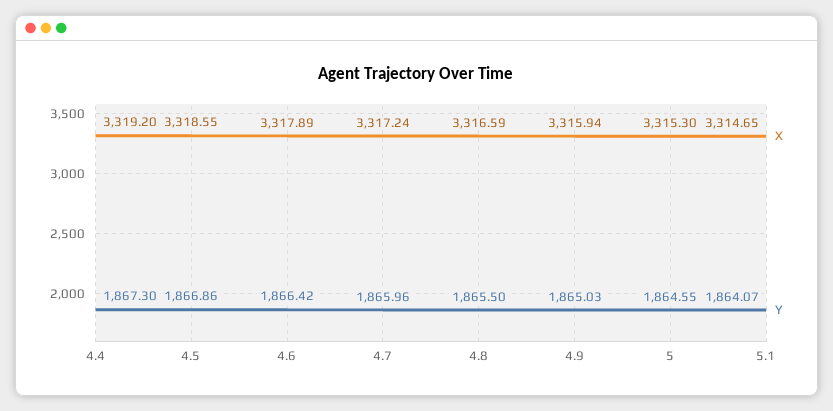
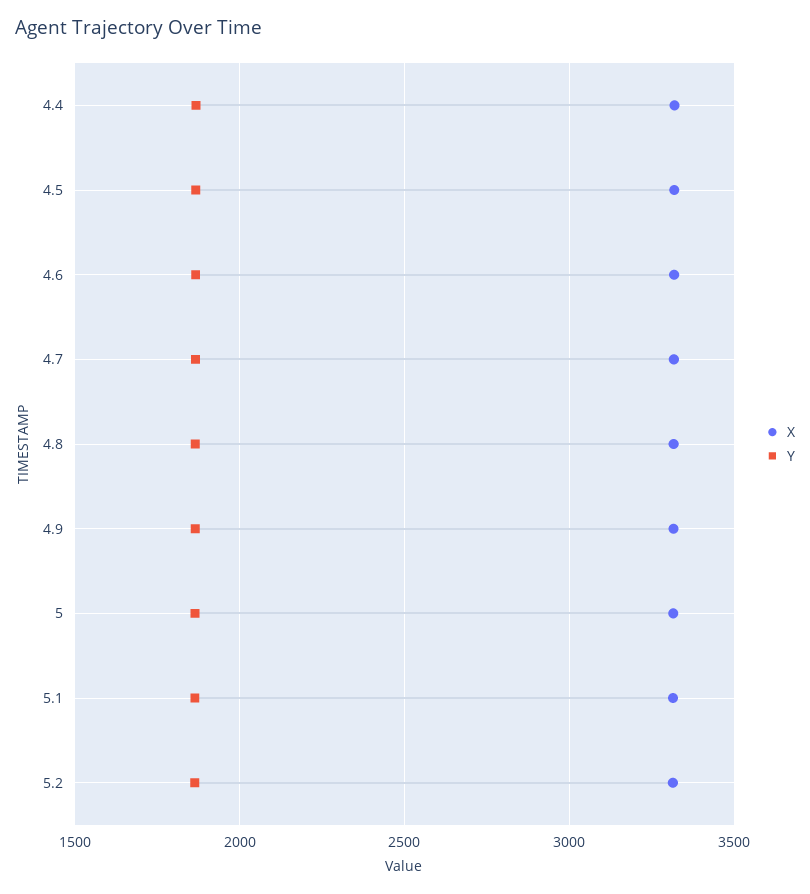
X, 5.2: none -> 3300
Y, 5.2: none -> 1850

